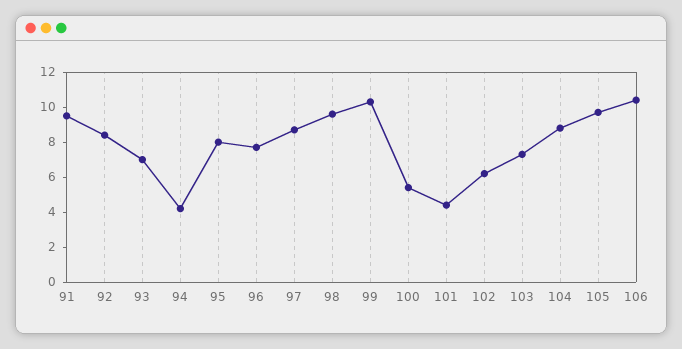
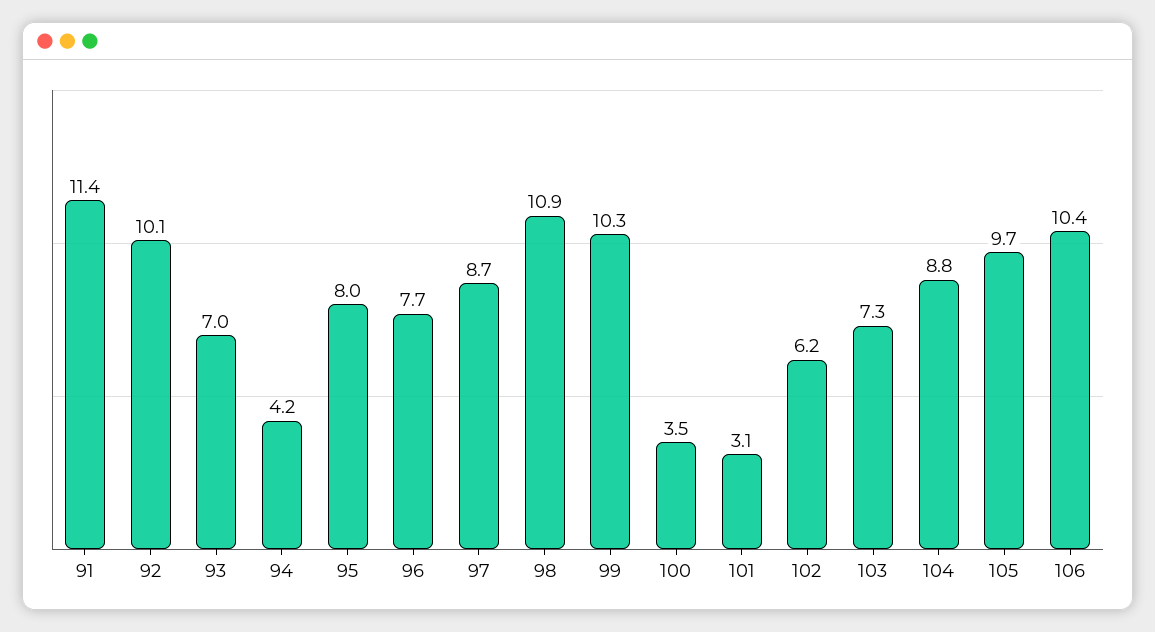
91: 9.5 -> 11.4
92: 8.5 -> 10.1
98: 9.5 -> 10.9
100: 5.5 -> 3.5
101: 4.5 -> 3.1

